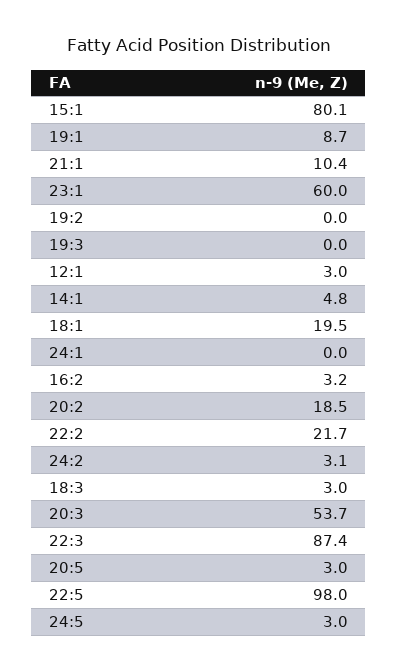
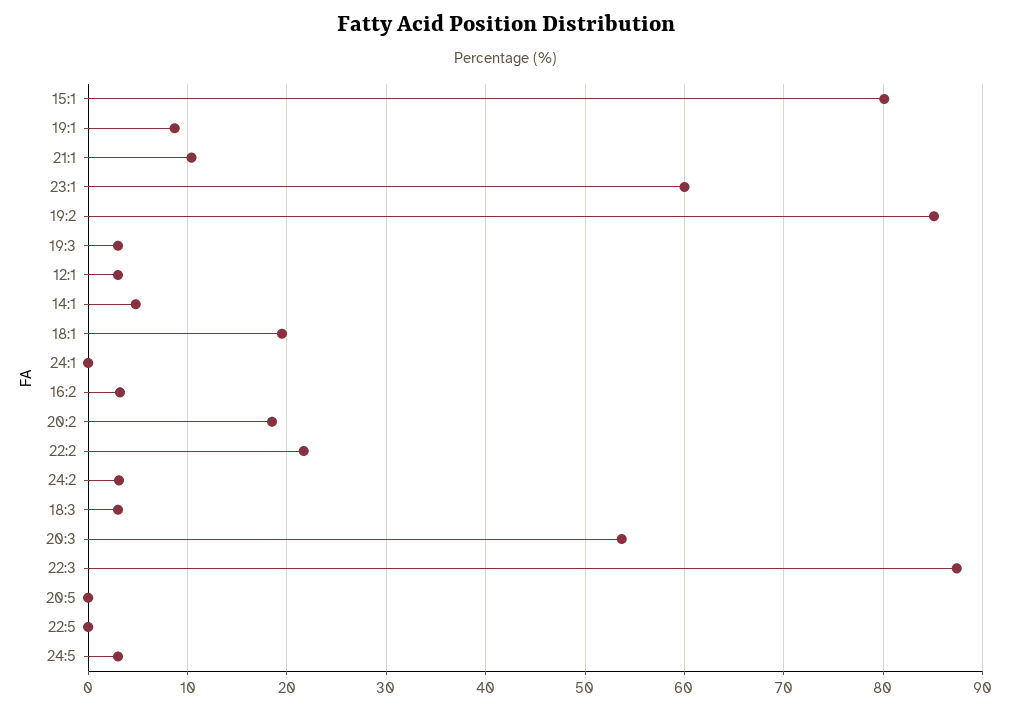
19:2: 0 -> 85
19:3: 0 -> 3
20:5: 3 -> 0
22:5: 98 -> 0

